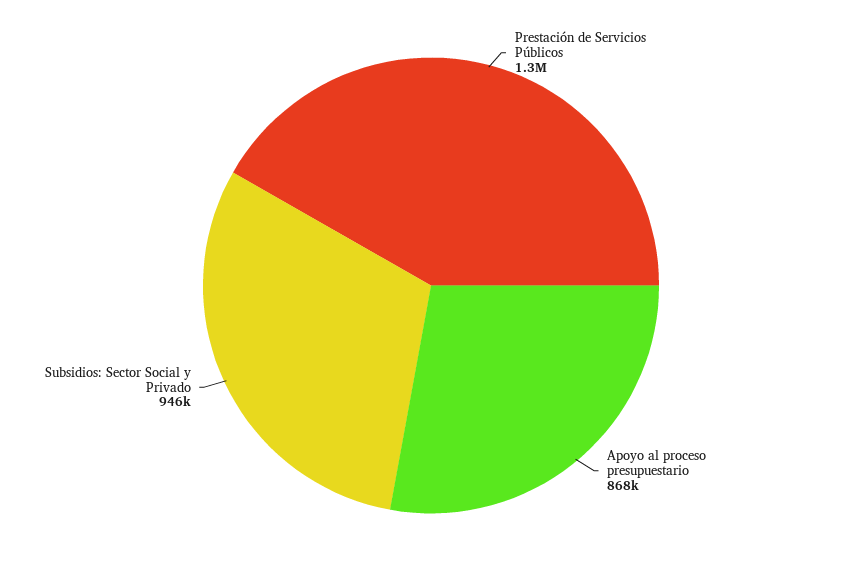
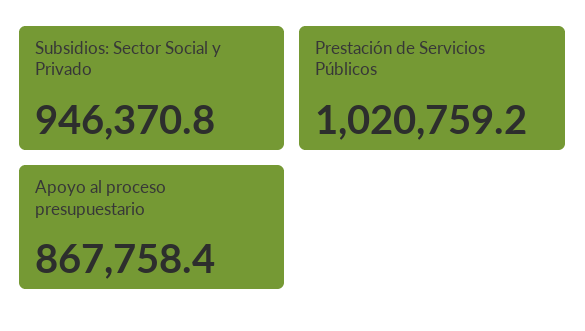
Prestación de Servicios Públicos: 1300000 -> 1020759.2

